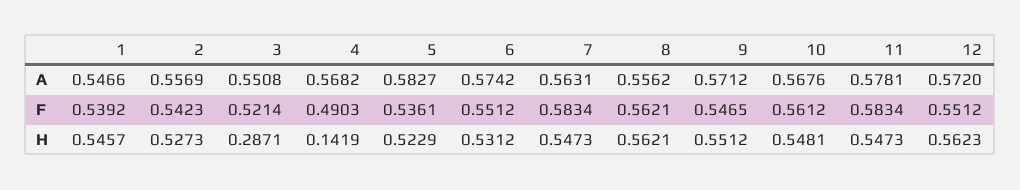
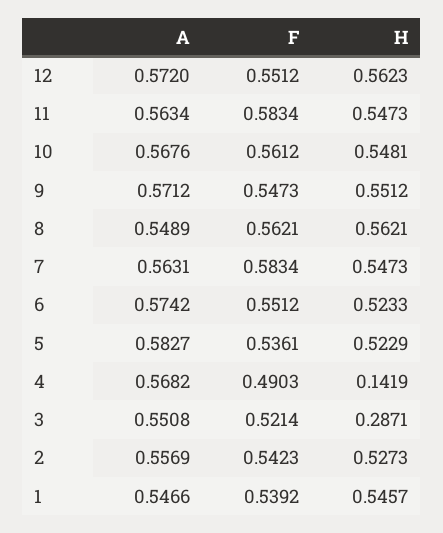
8, A: 0.5562 -> 0.5489
11, A: 0.5781 -> 0.5634
9, F: 0.5465 -> 0.5473
6, H: 0.5312 -> 0.5233

